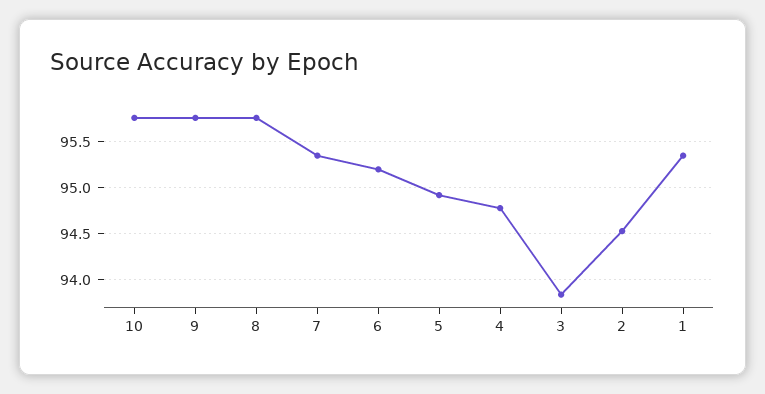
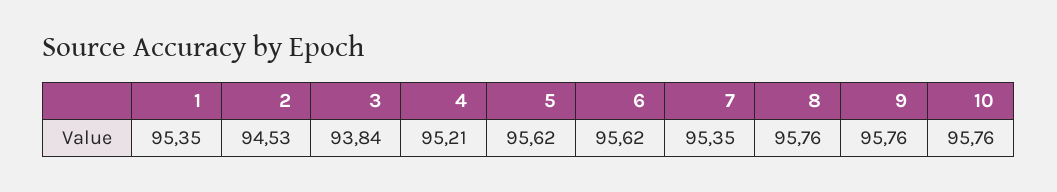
6: 95.2 -> 95.62
5: 94.9 -> 95.62
4: 94.8 -> 95.21

